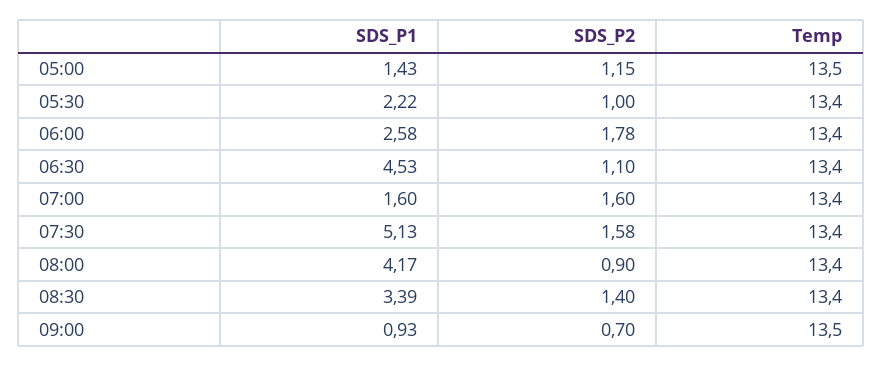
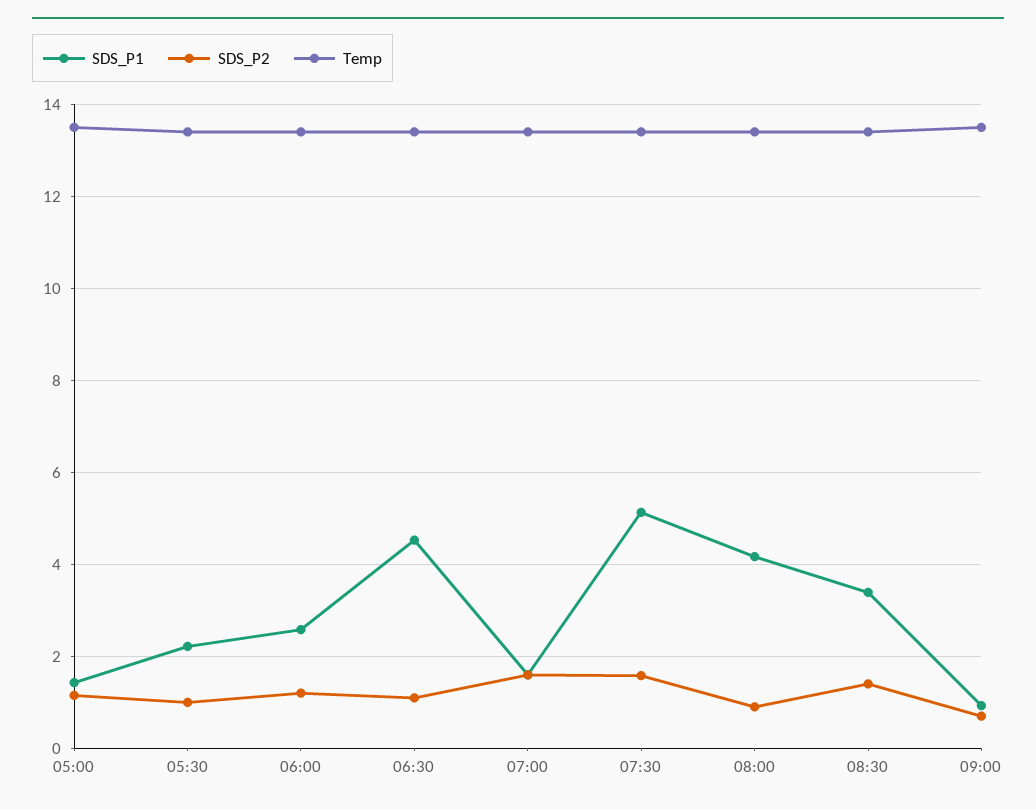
SDS_P2, 06:00: 1.78 -> 1.2

